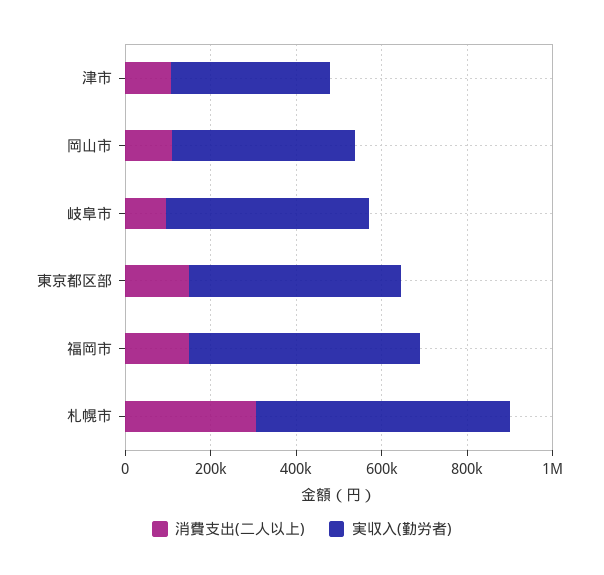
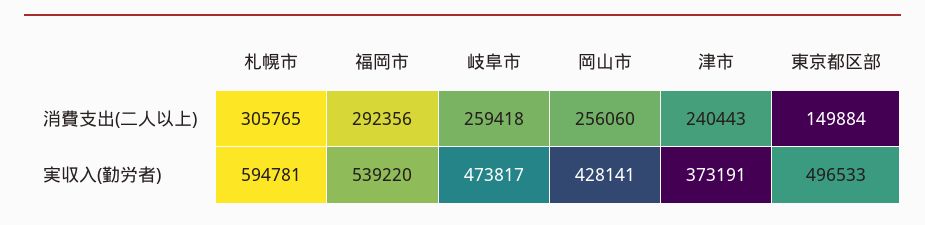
消費支出(二人以上), 津市: 100000 -> 240443
消費支出(二人以上), 岡山市: 100000 -> 256060
消費支出(二人以上), 岐阜市: 100000 -> 259418
消費支出(二人以上), 福岡市: 150000 -> 292356

